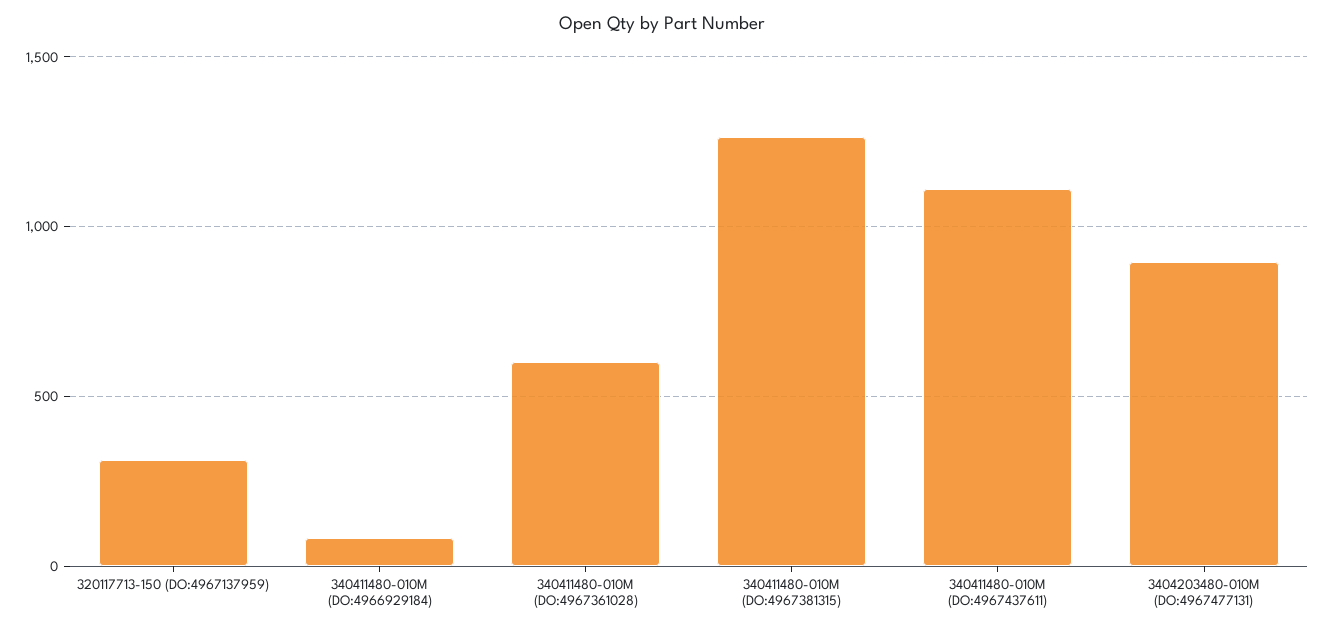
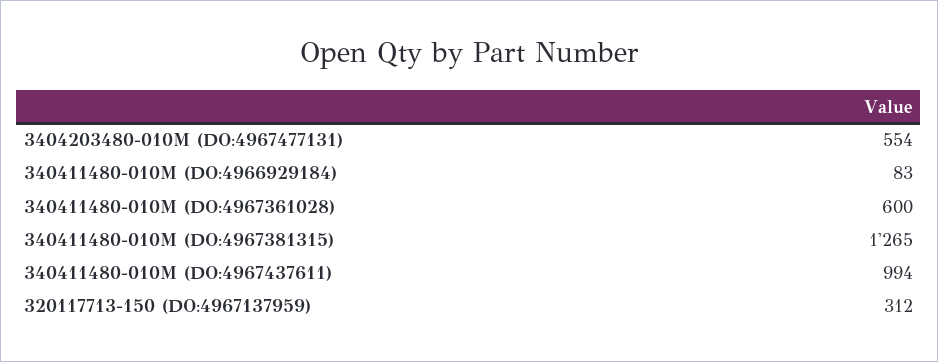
340411480-010M (DO:4967437611): 1100 -> 994
3404203480-010M (DO:4967477131): 900 -> 554

